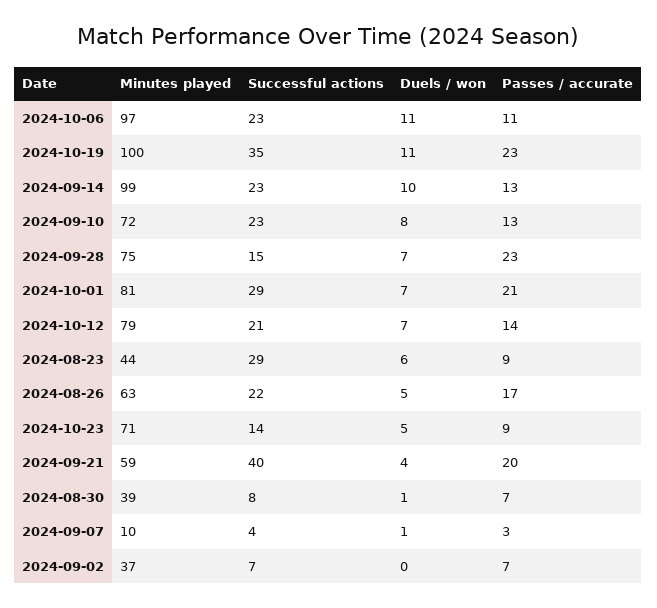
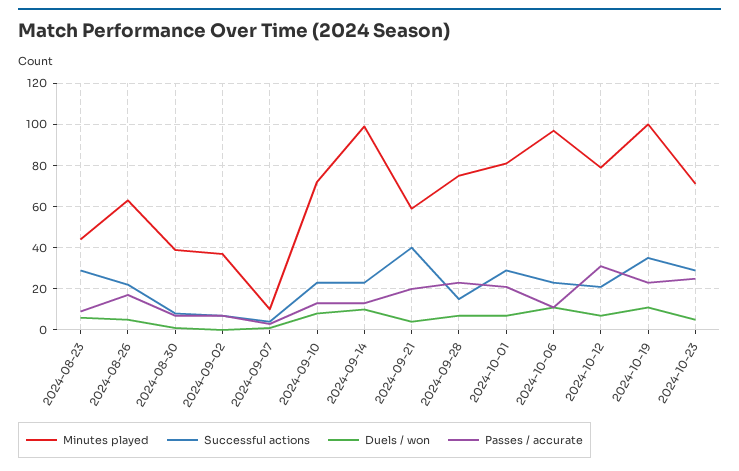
Passes / accurate, 2024-10-12: 14 -> 30
Successful actions, 2024-10-23: 14 -> 30
Passes / accurate, 2024-10-23: 9 -> 25

